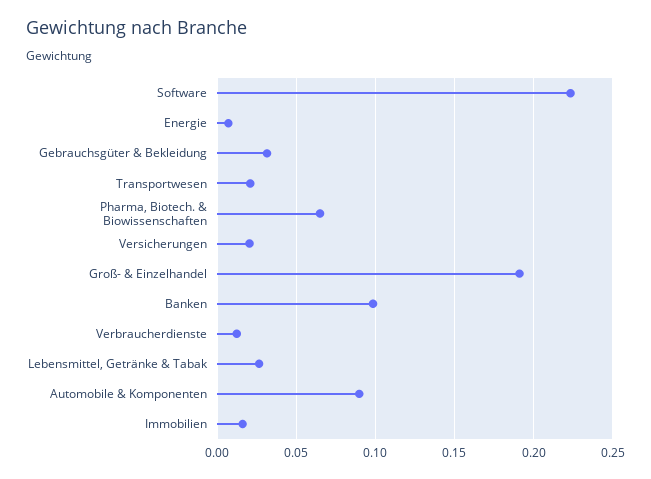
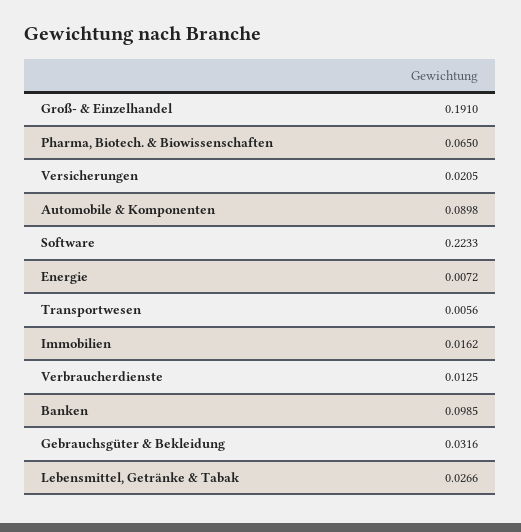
Transportwesen: 0.02 -> 0.0056

